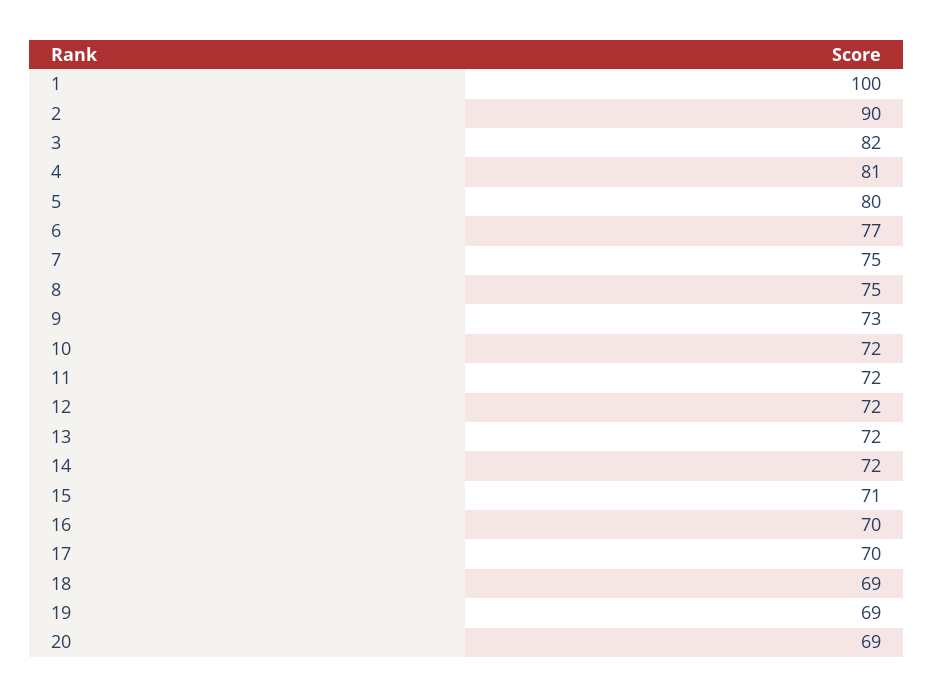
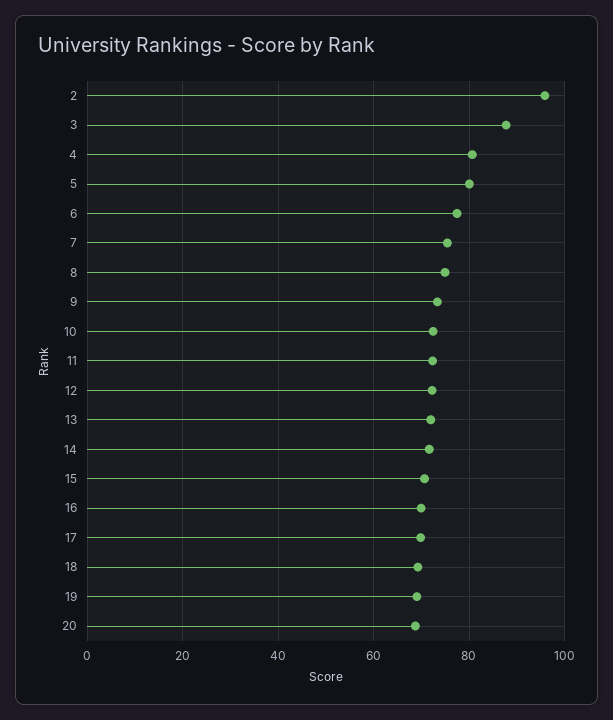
1: 100 -> none
2: 90 -> 96
3: 82 -> 88

